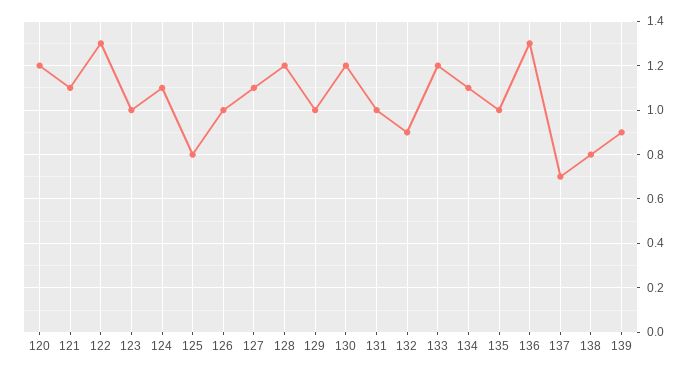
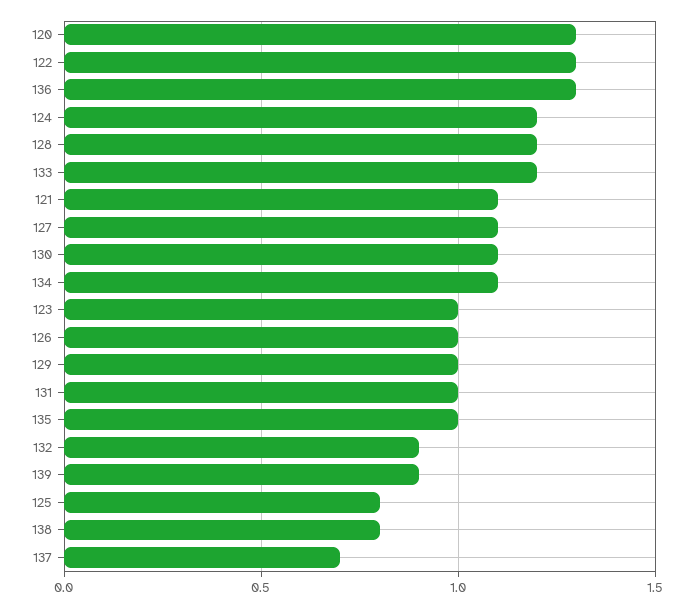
120: 1.2 -> 1.3
124: 1.1 -> 1.2
130: 1.2 -> 1.1

